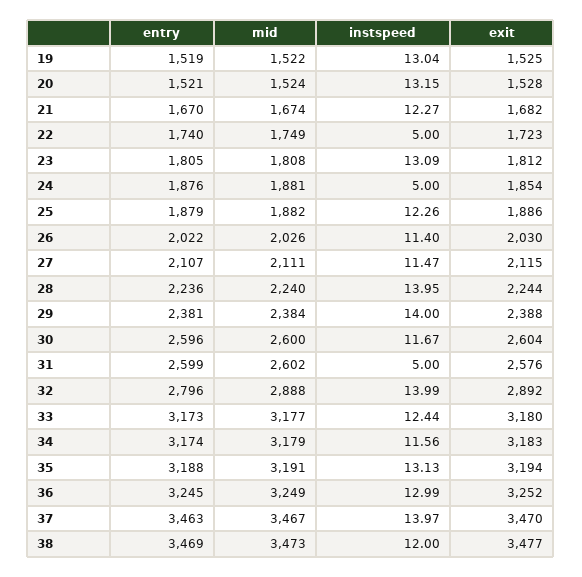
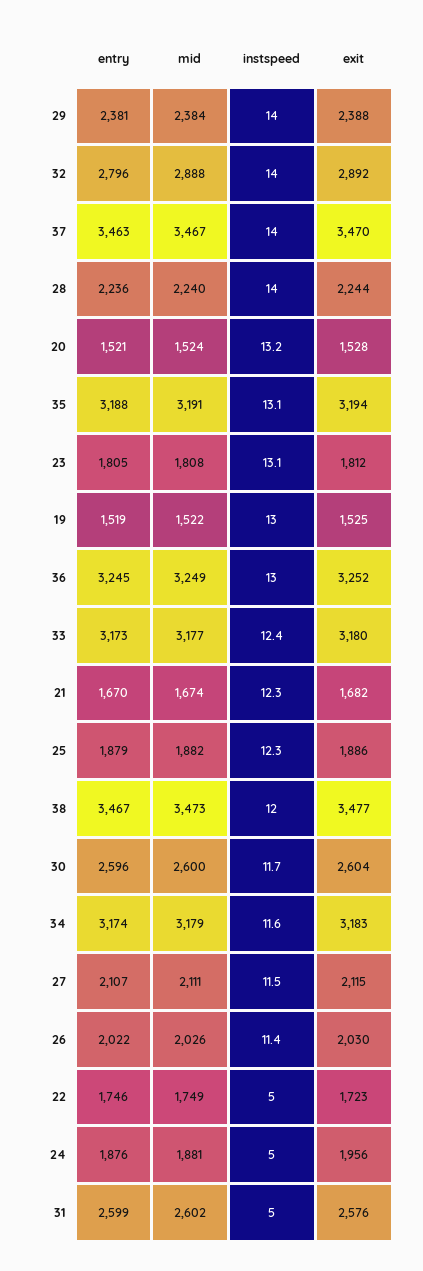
entry, 22: 1740 -> 1746
exit, 24: 1854 -> 1956
entry, 38: 3469 -> 3467

